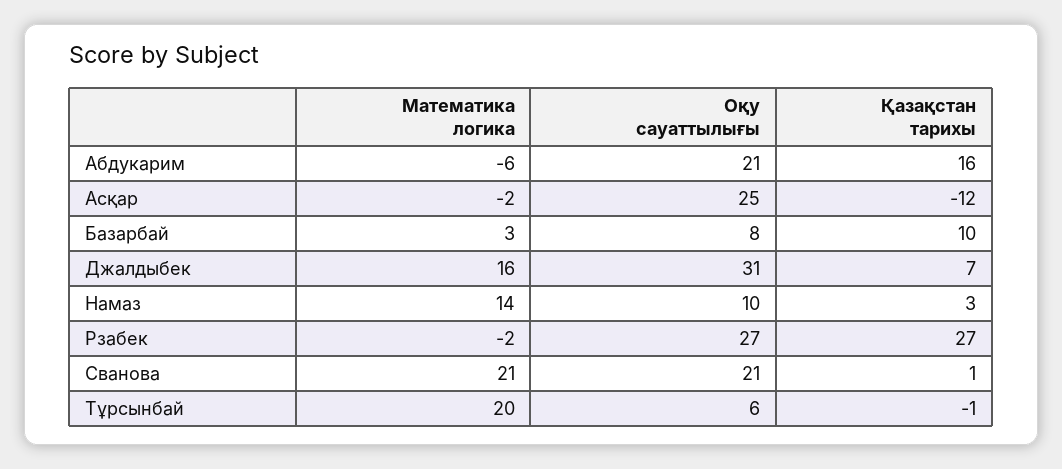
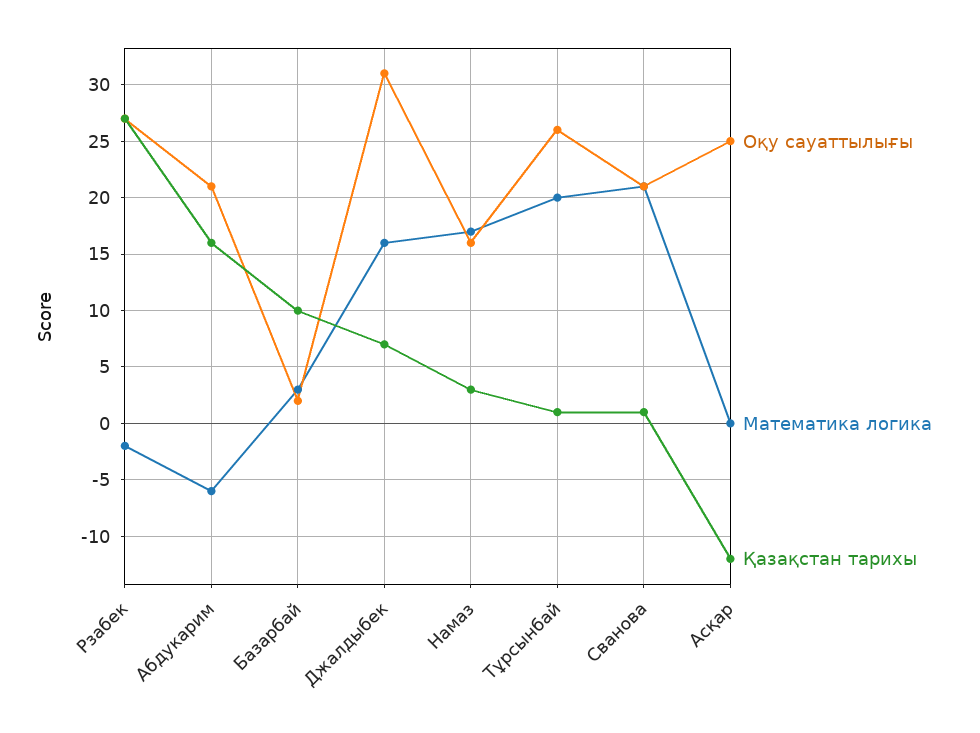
Математика логика, Асқар: -2 -> 0
Оқу сауаттылығы, Базарбай: 8 -> 2
Математика логика, Намаз: 14 -> 17
Оқу сауаттылығы, Намаз: 10 -> 16
Оқу сауаттылығы, Тұрсынбай: 6 -> 26
Қазақстан тарихы, Тұрсынбай: -1 -> 1

